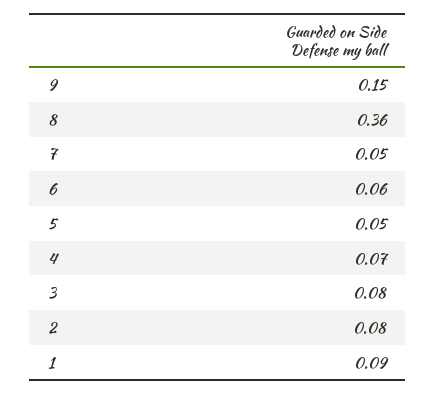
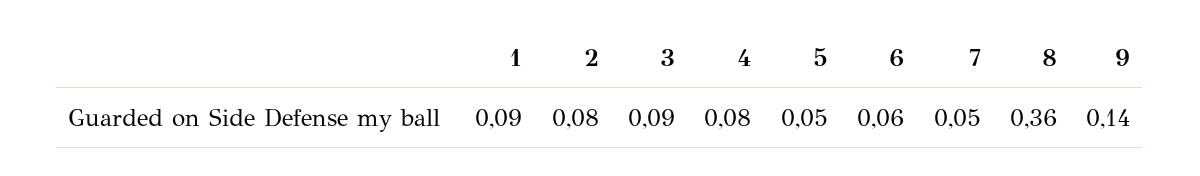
9: 0.15 -> 0.14
4: 0.07 -> 0.08
3: 0.08 -> 0.09

